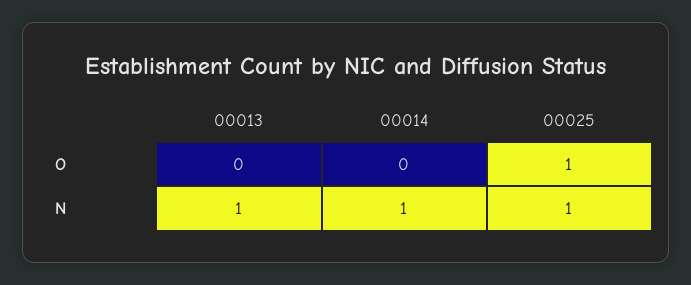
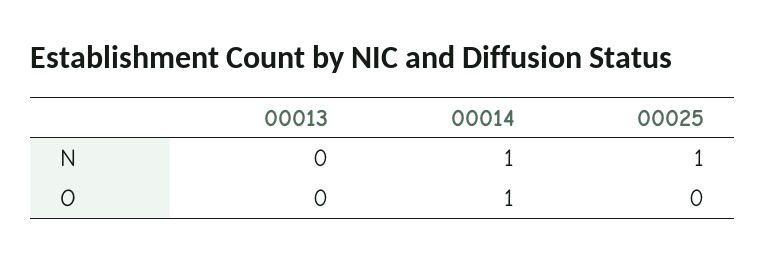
00014, O: 0 -> 1
00025, O: 1 -> 0
00013, N: 1 -> 0

